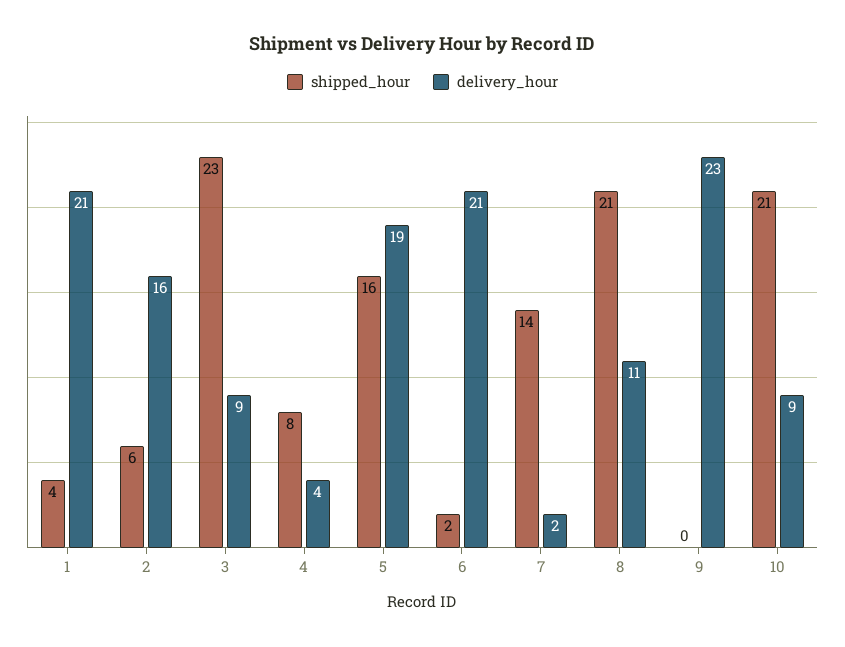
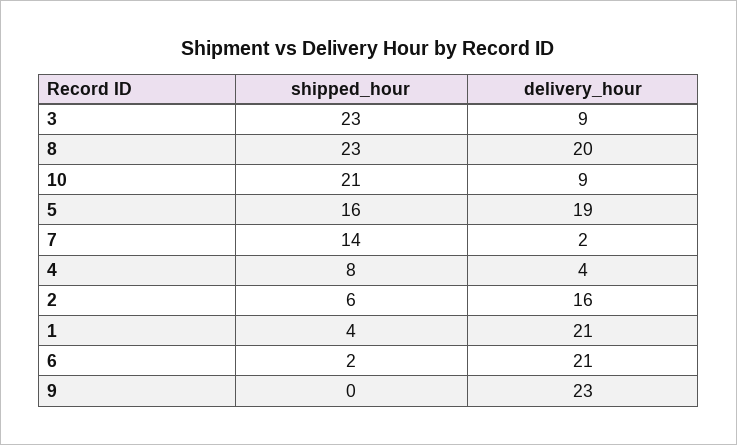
shipped_hour, 8: 21 -> 23
delivery_hour, 8: 11 -> 20

